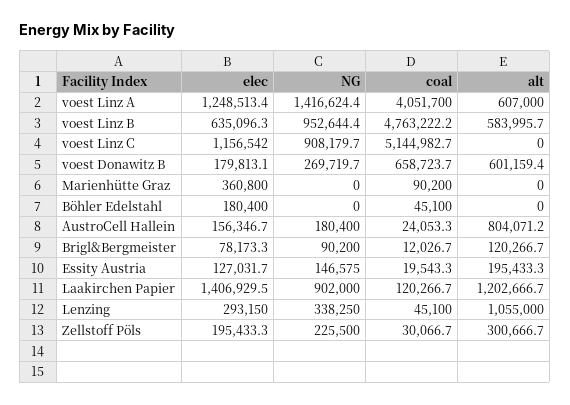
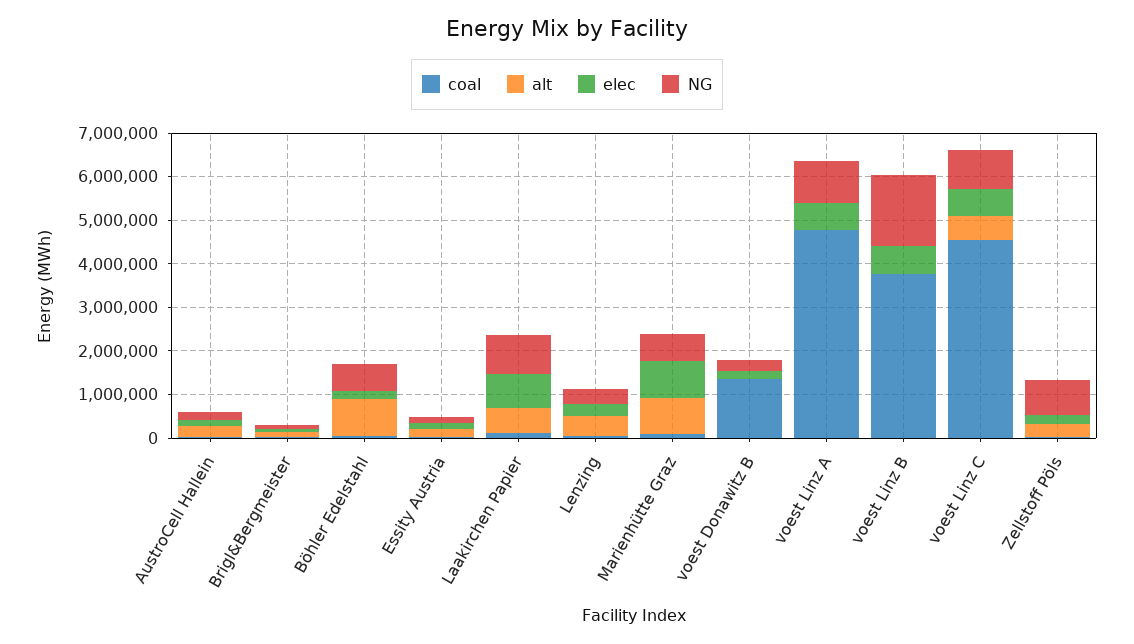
elec, voest Linz A: 1248513.4 -> 600000
NG, voest Linz A: 1416624.4 -> 1000000
coal, voest Linz A: 4051700 -> 4800000
alt, voest Linz A: 607000 -> 0
NG, voest Linz B: 952644.4 -> 1600000
coal, voest Linz B: 4763222.2 -> 3800000
alt, voest Linz B: 583995.7 -> 0
elec, voest Linz C: 1156542 -> 600000
coal, voest Linz C: 5144982.7 -> 4600000
alt, voest Linz C: 0 -> 600000
coal, voest Donawitz B: 658723.7 -> 1400000
alt, voest Donawitz B: 601159.4 -> 0
elec, Marienhütte Graz: 360800 -> 800000
NG, Marienhütte Graz: 0 -> 600000
alt, Marienhütte Graz: 0 -> 800000
NG, Böhler Edelstahl: 0 -> 600000
alt, Böhler Edelstahl: 0 -> 800000
alt, AustroCell Hallein: 804071.2 -> 200000
elec, Laakirchen Papier: 1406929.5 -> 800000
alt, Laakirchen Papier: 1202666.7 -> 600000
alt, Lenzing: 1055000 -> 400000
NG, Zellstoff Pöls: 225500 -> 800000

